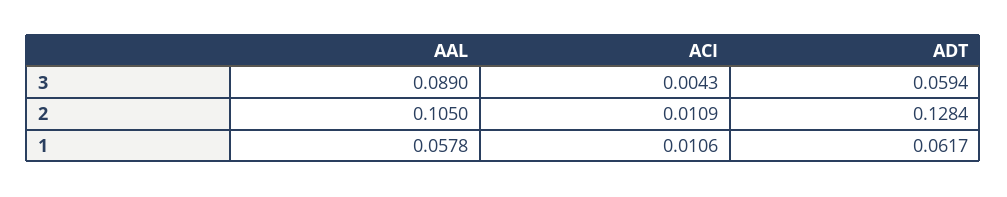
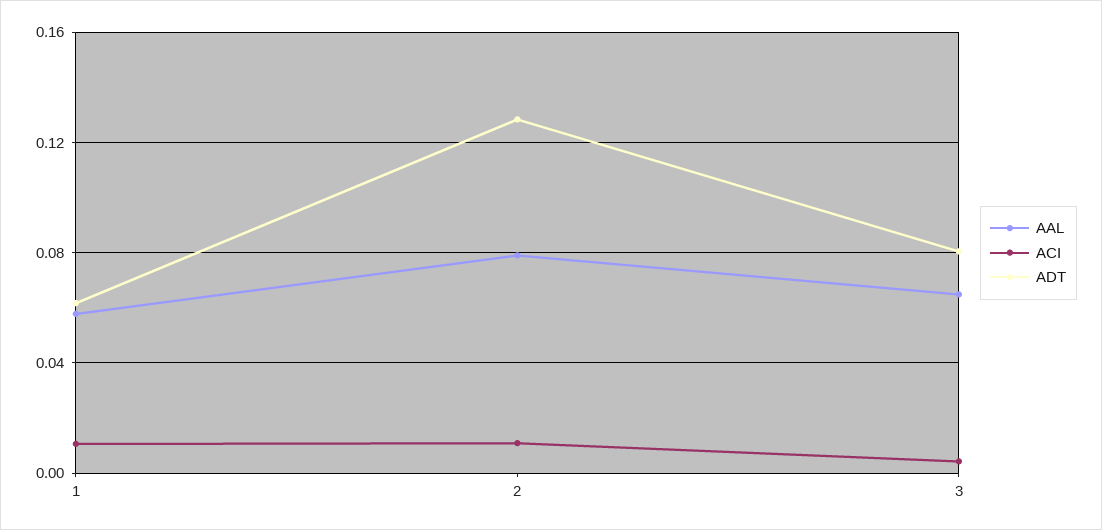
AAL, 3: 0.089 -> 0.065
ADT, 3: 0.0594 -> 0.08
AAL, 2: 0.105 -> 0.08

